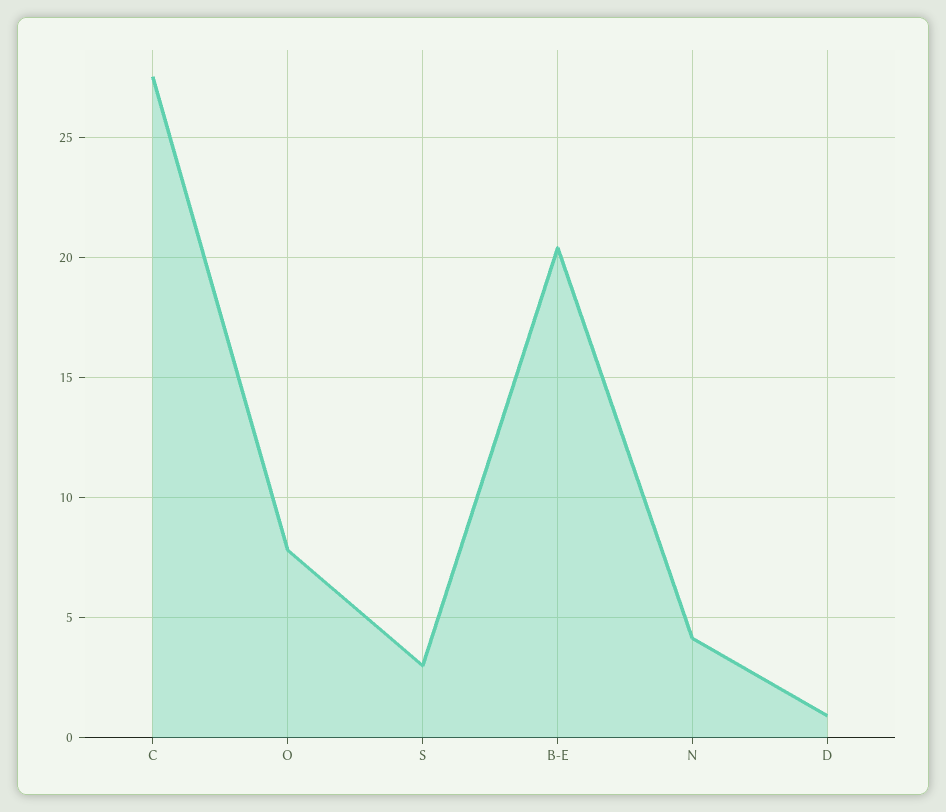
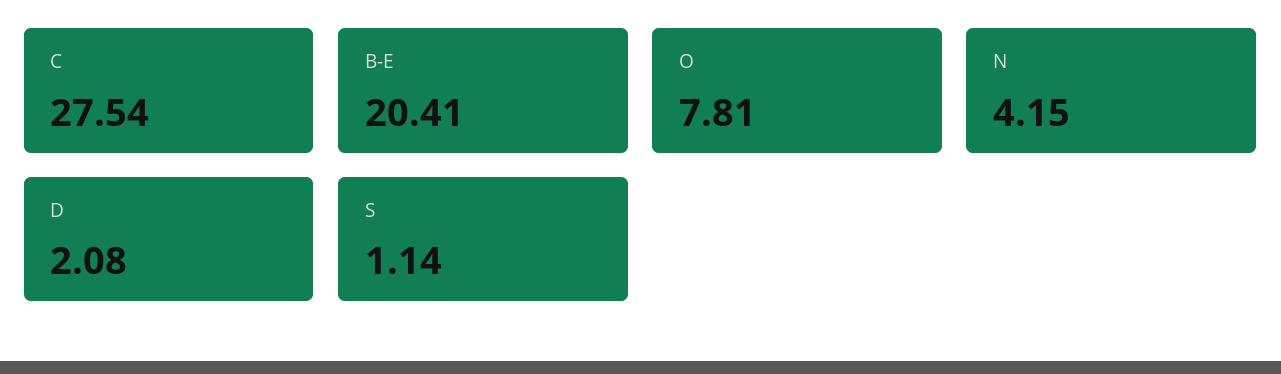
S: 3 -> 1.14
D: 1 -> 2.08

